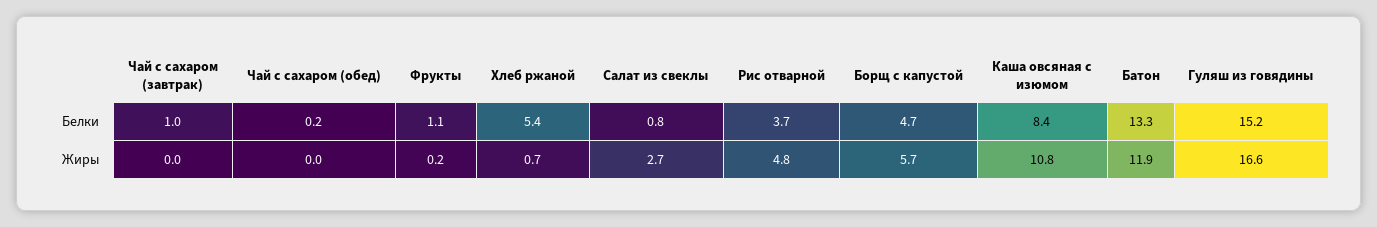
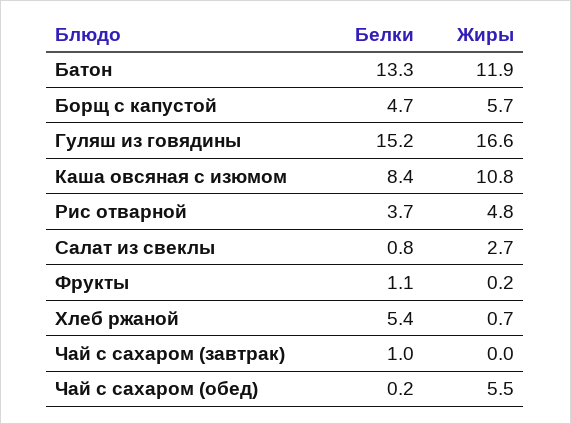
Чай с сахаром (обед), Жиры: 0 -> 5.5

